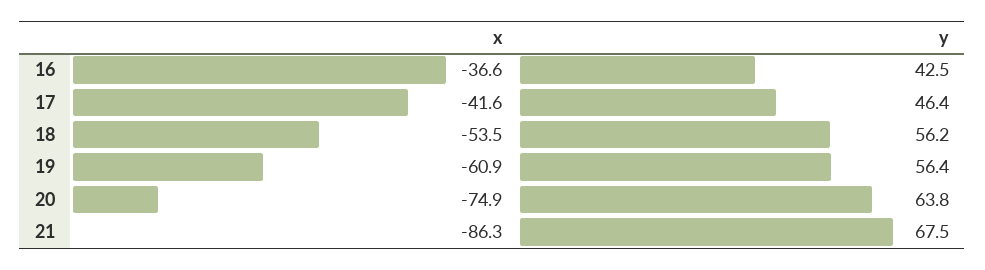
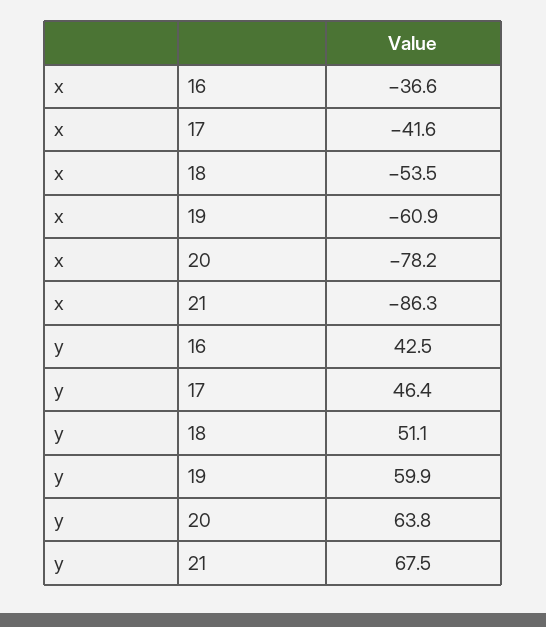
y, 18: 56.2 -> 51.1
y, 19: 56.4 -> 59.9
x, 20: -74.9 -> -78.2

